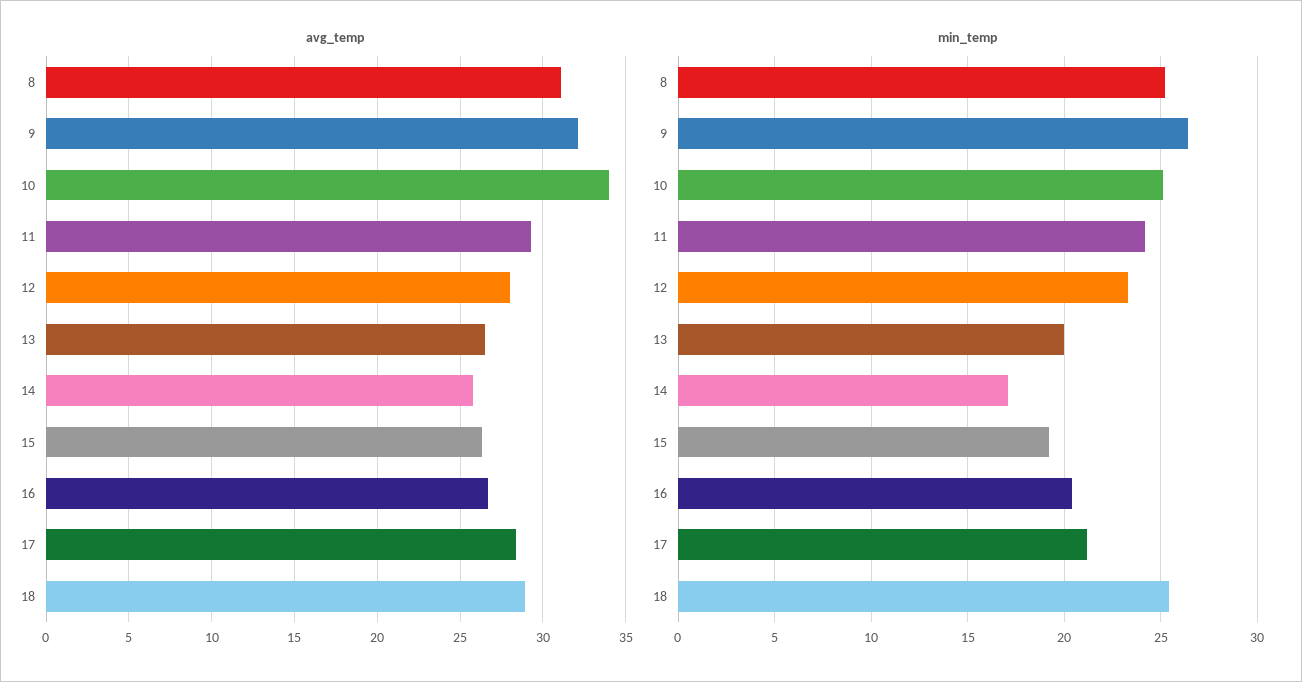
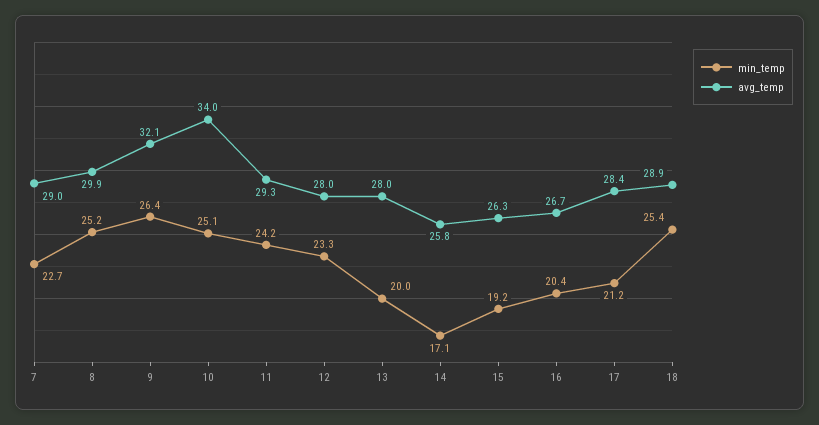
avg_temp, 8: 31 -> 29.9
avg_temp, 13: 26.5 -> 28
min_temp, 7: none -> 22.7
avg_temp, 7: none -> 29

